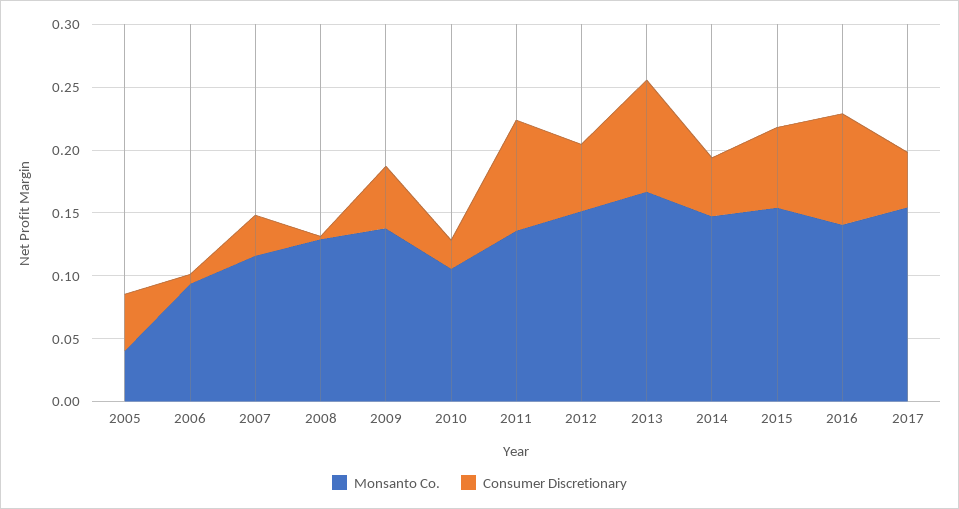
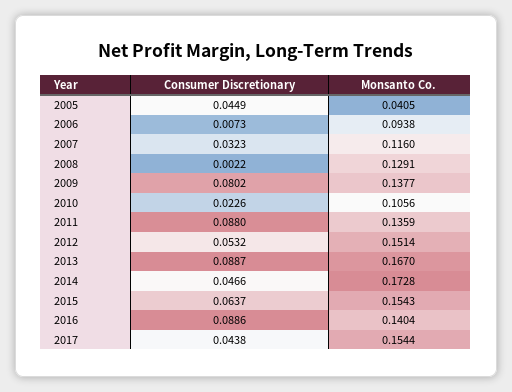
Consumer Discretionary, 2009: 0.05 -> 0.0802
Monsanto Co., 2014: 0.15 -> 0.1728

